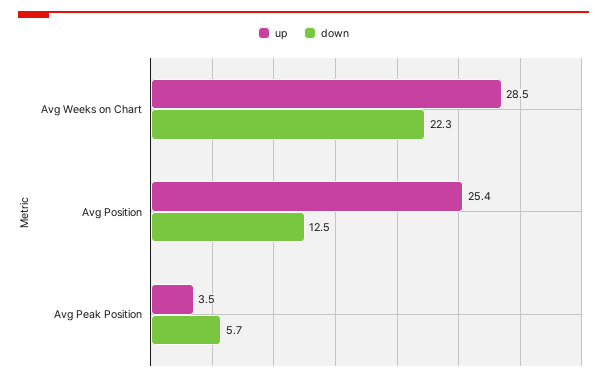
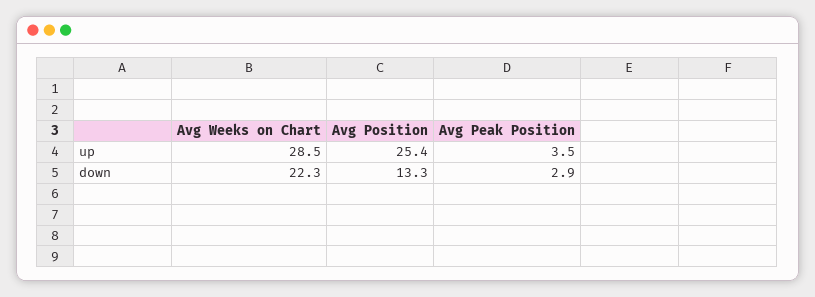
down, Avg Position: 12.5 -> 13.3
down, Avg Peak Position: 5.7 -> 2.9

